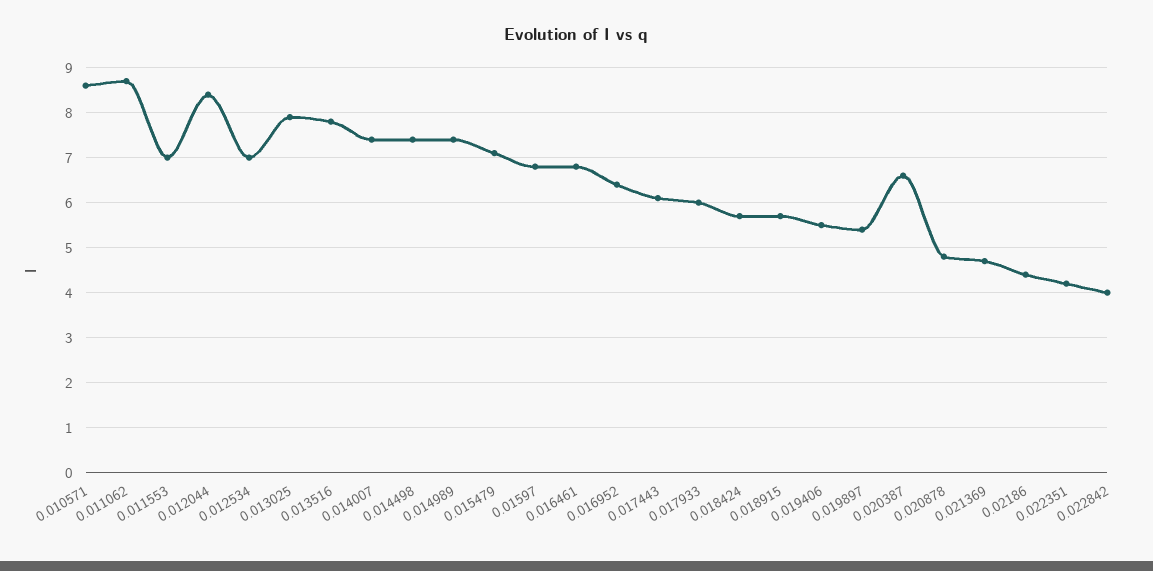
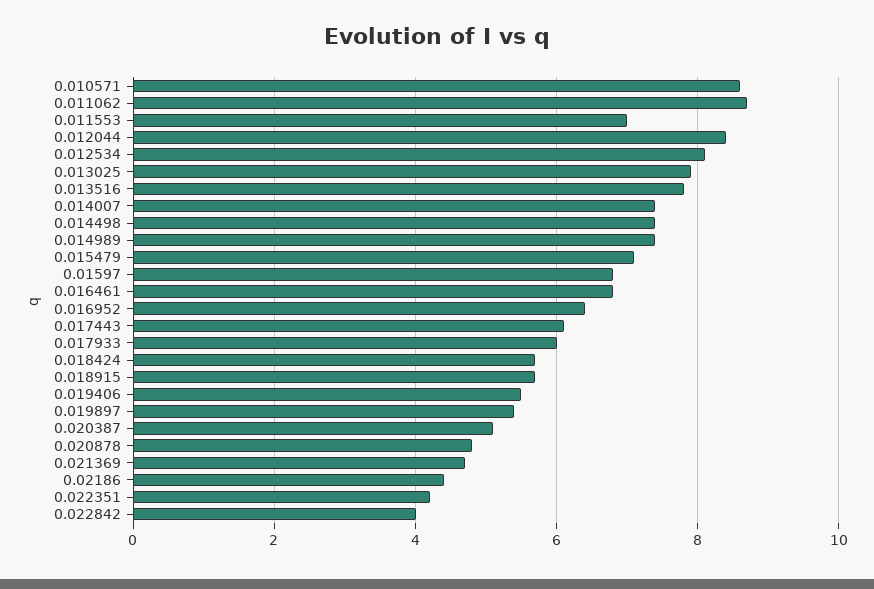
0.012534: 7 -> 8
0.020387: 6.5 -> 5

